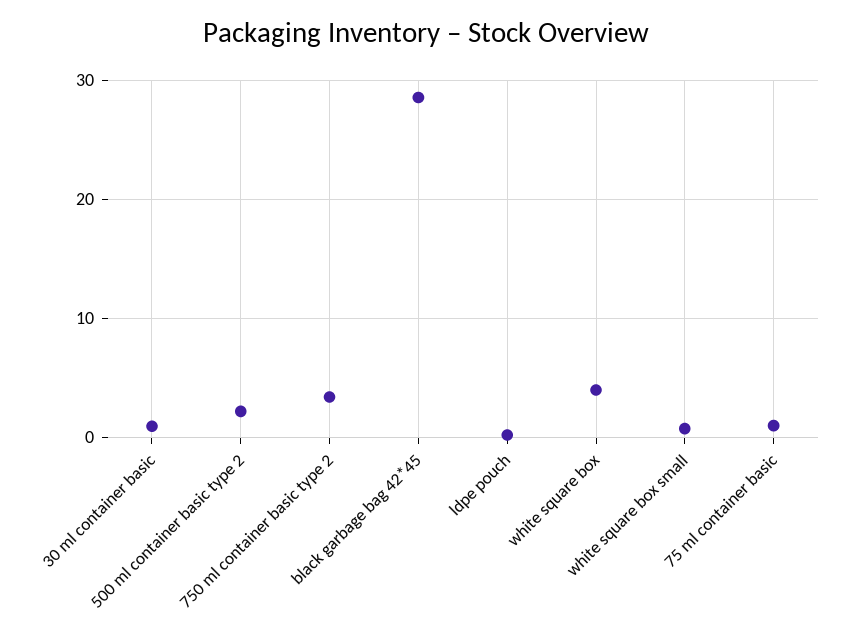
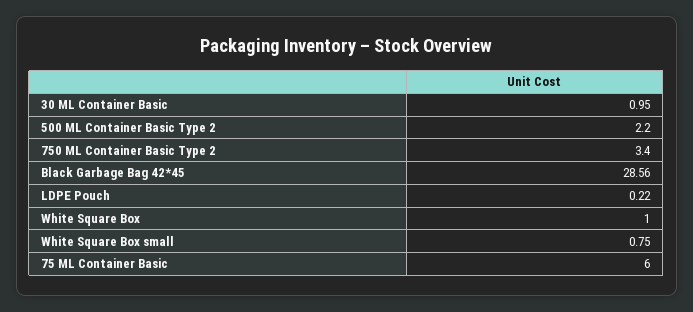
white square box: 4 -> 1
75 ml container basic: 1 -> 6

